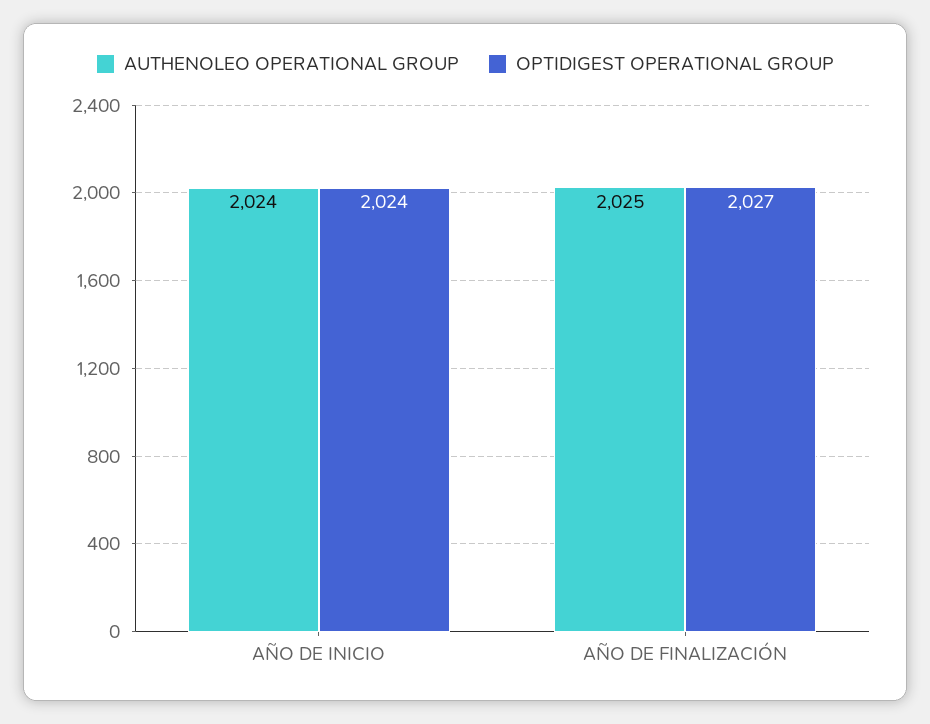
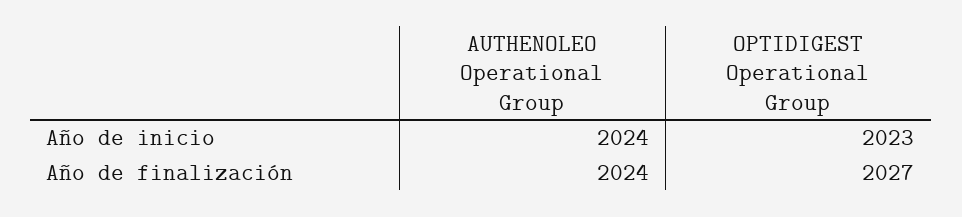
OPTIDIGEST OPERATIONAL GROUP, AÑO DE INICIO: 2024 -> 2023
AUTHENOLEO OPERATIONAL GROUP, AÑO DE FINALIZACIÓN: 2025 -> 2024

